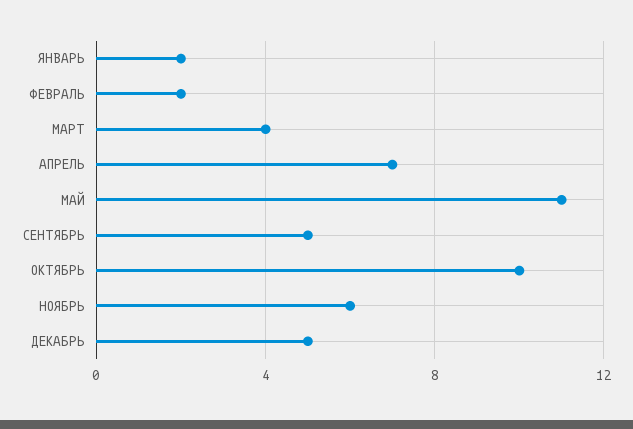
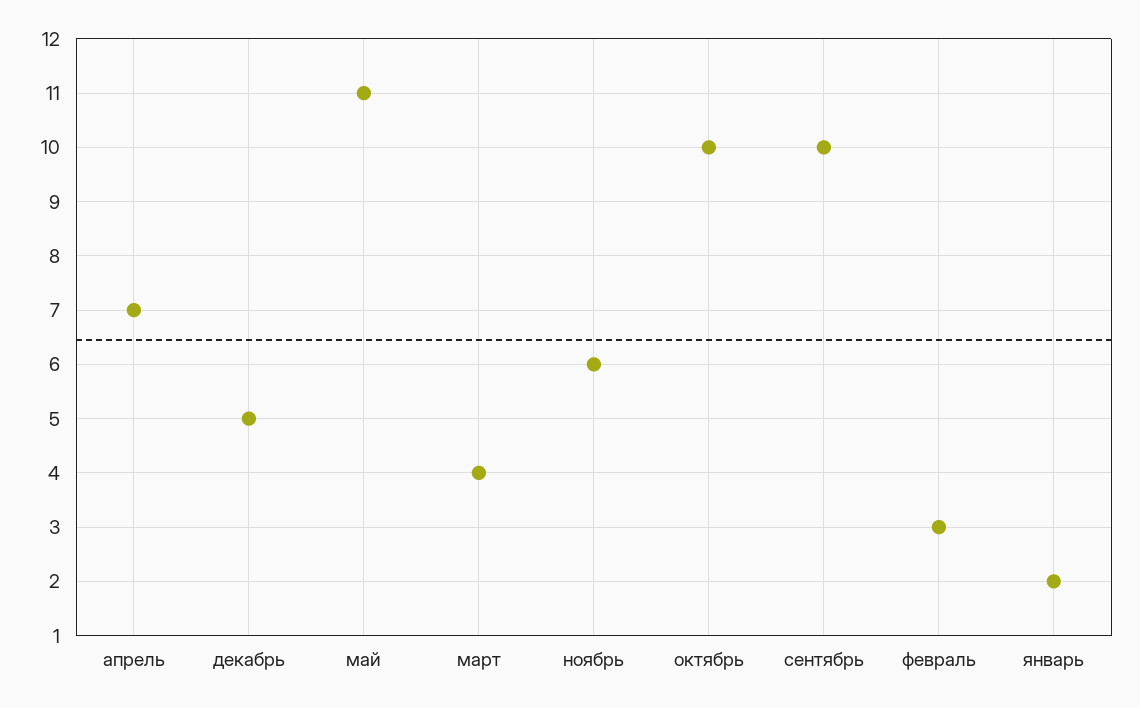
ФЕВРАЛЬ: 2 -> 3
СЕНТЯБРЬ: 5 -> 10

